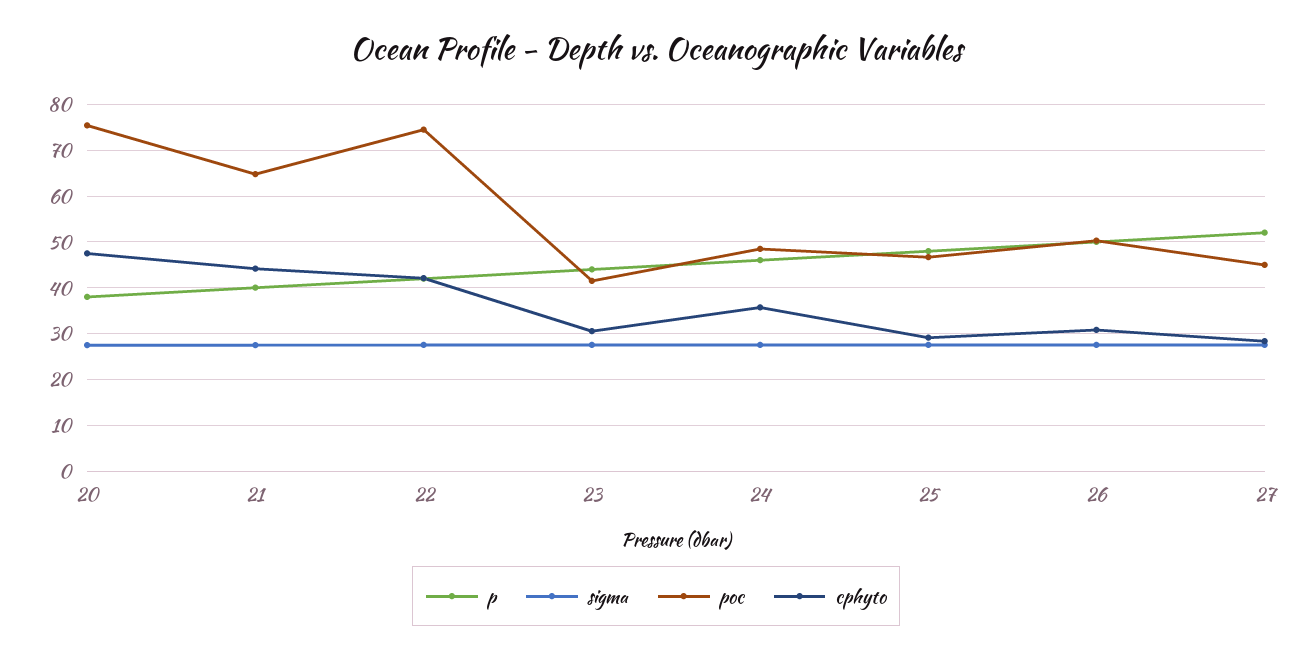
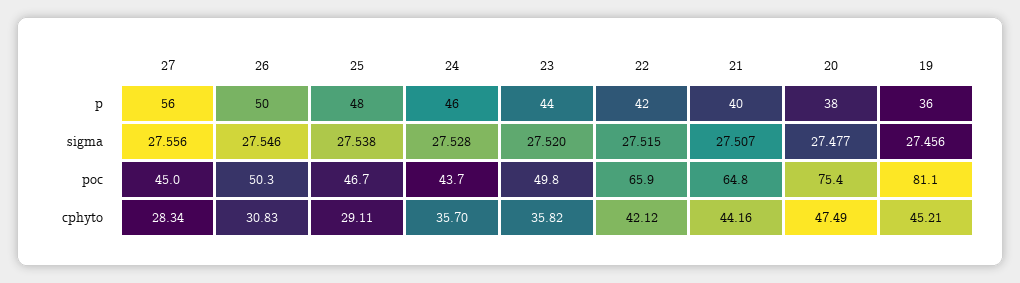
poc, 22: 74 -> 65.9
poc, 23: 42 -> 49.8
cphyto, 23: 30 -> 35.82
poc, 24: 48 -> 43.7
p, 27: 52 -> 56
p, 19: none -> 36
sigma, 19: none -> 27.456
poc, 19: none -> 81.1
cphyto, 19: none -> 45.21

